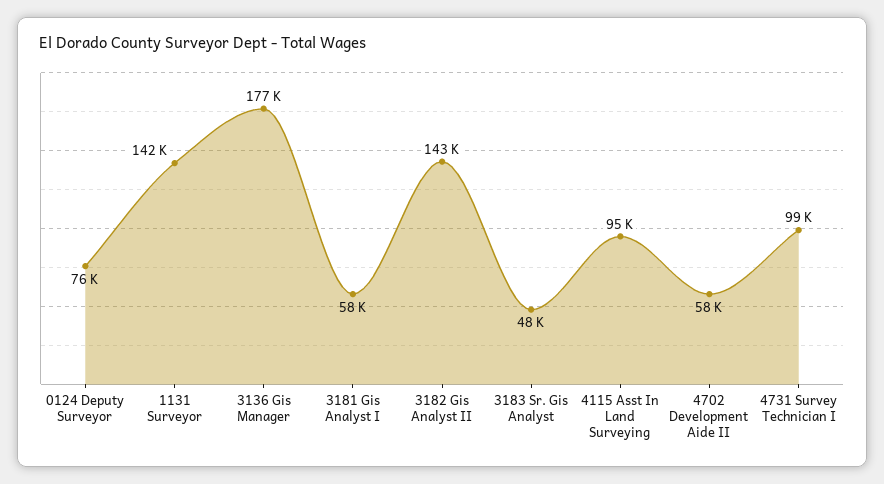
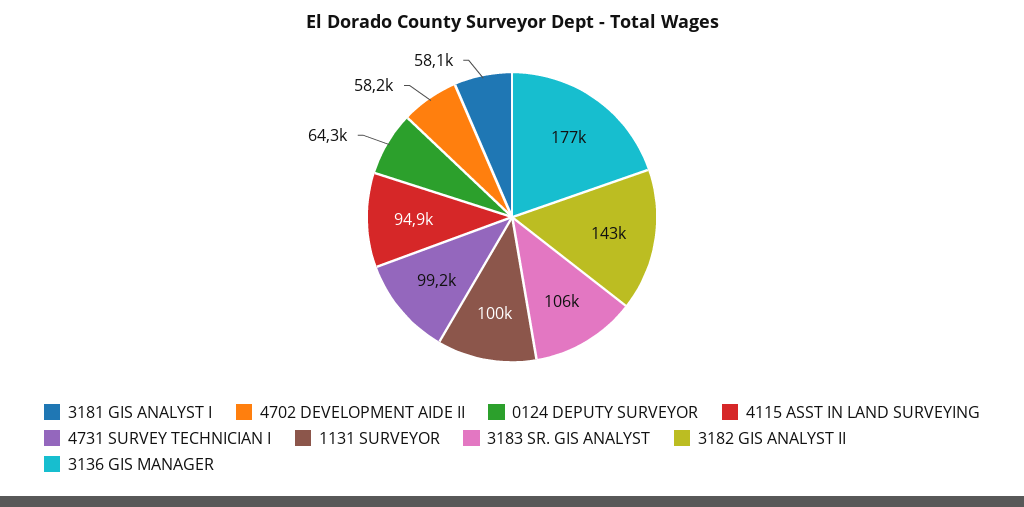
0124 Deputy Surveyor: 76000 -> 64300
1131 Surveyor: 142000 -> 100000
3183 Sr. Gis Analyst: 48000 -> 106000

